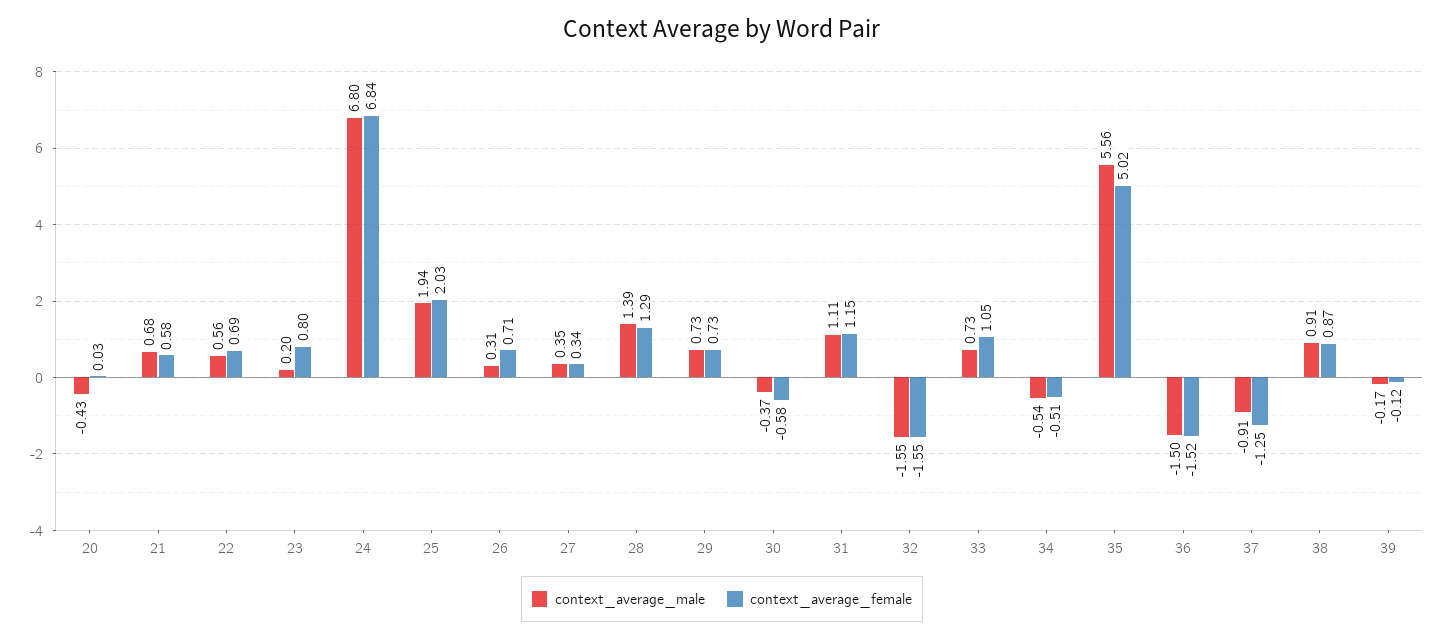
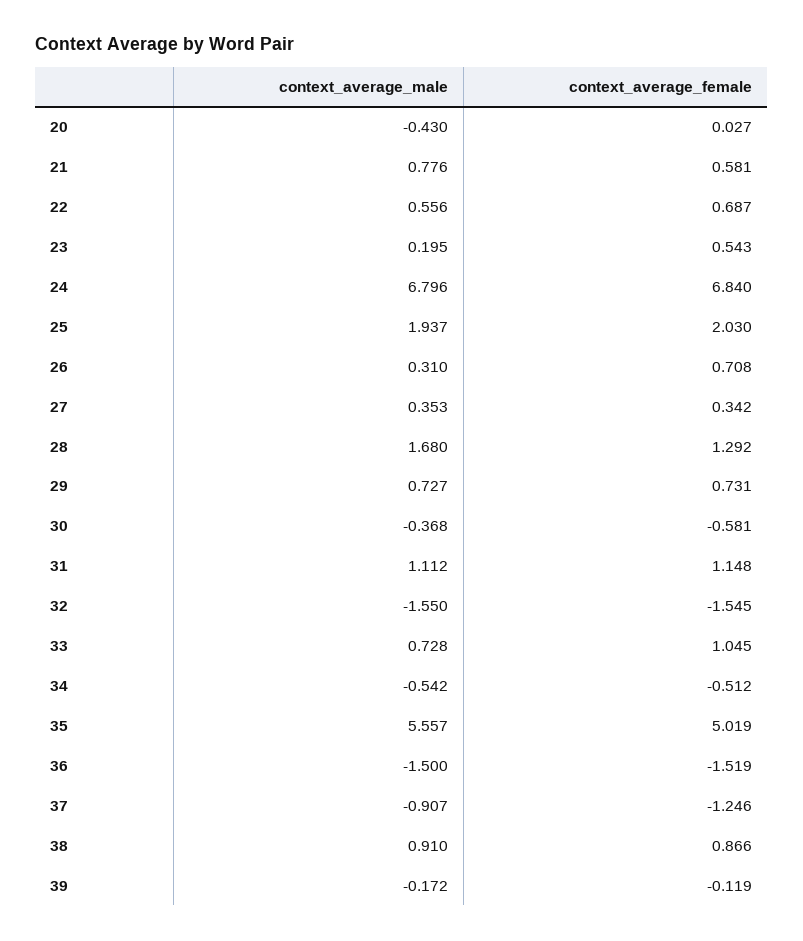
context_average_male, 21: 0.68 -> 0.776
context_average_female, 23: 0.8 -> 0.543
context_average_male, 28: 1.39 -> 1.68

